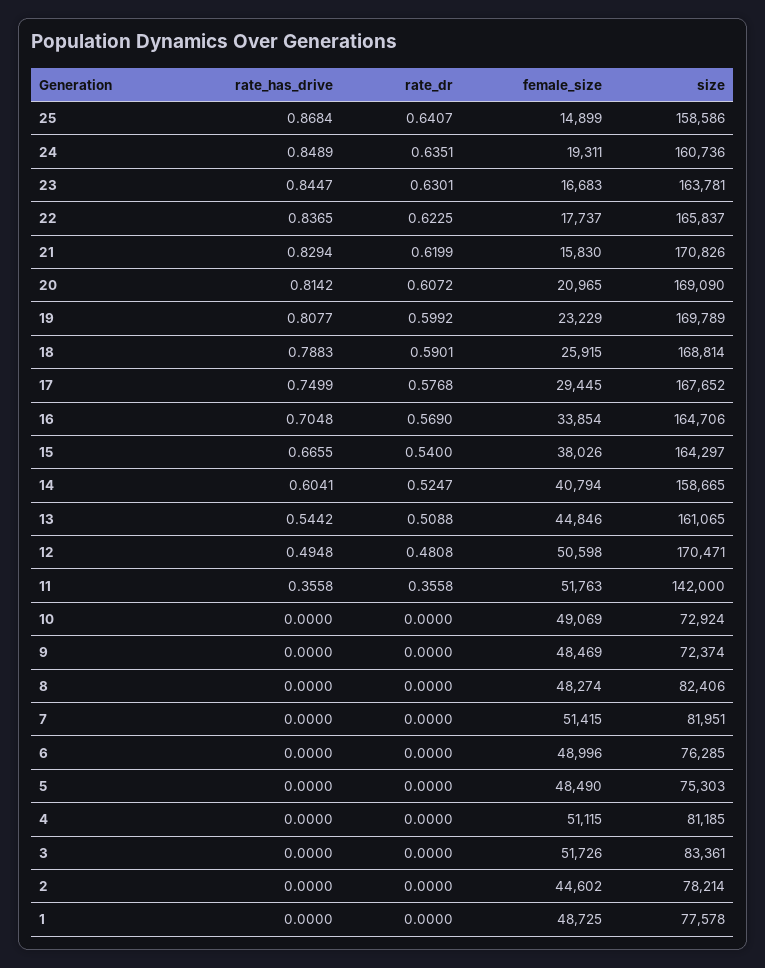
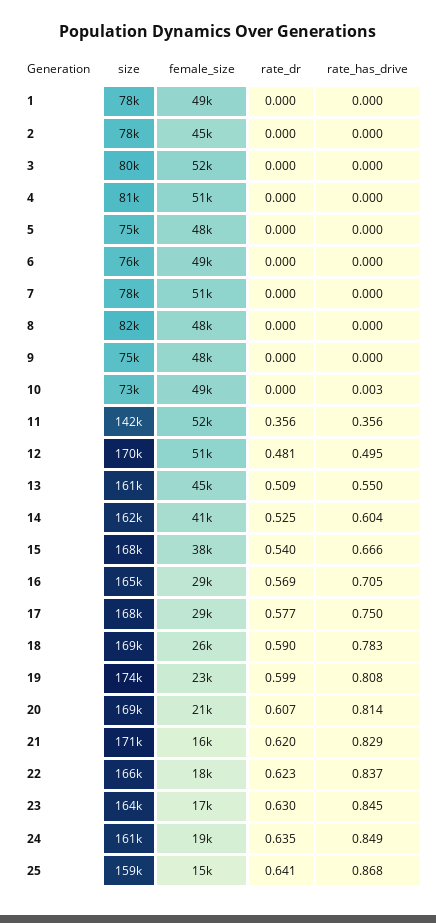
size, 19: 169789 -> 174000
rate_has_drive, 18: 0.7883 -> 0.783
female_size, 16: 33854 -> 29000
size, 15: 164297 -> 168000
size, 14: 158665 -> 162000
rate_has_drive, 13: 0.5442 -> 0.55
rate_has_drive, 10: 0 -> 0.003
size, 9: 72374 -> 75000
size, 7: 81951 -> 78000
size, 3: 83361 -> 80000

